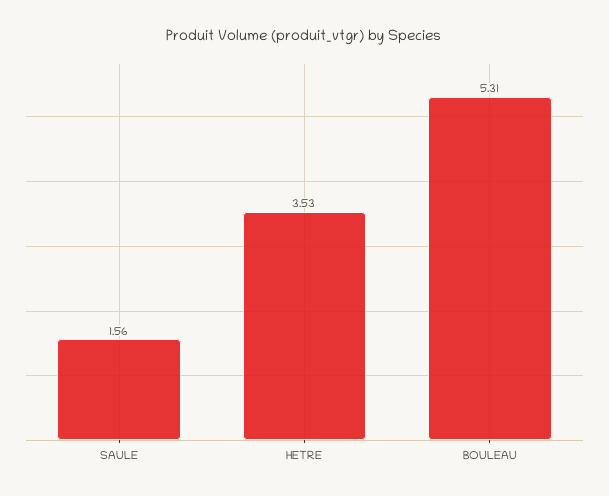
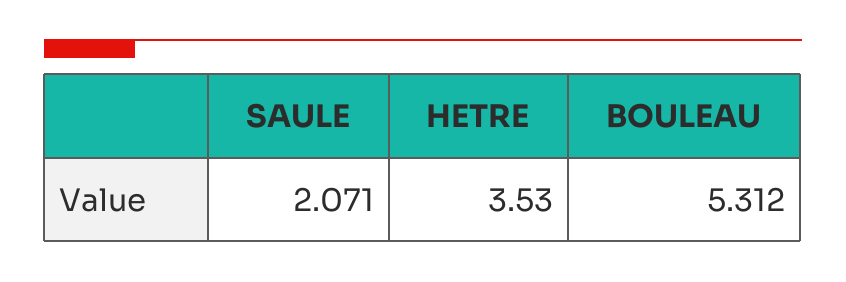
SAULE: 1.56 -> 2.071

